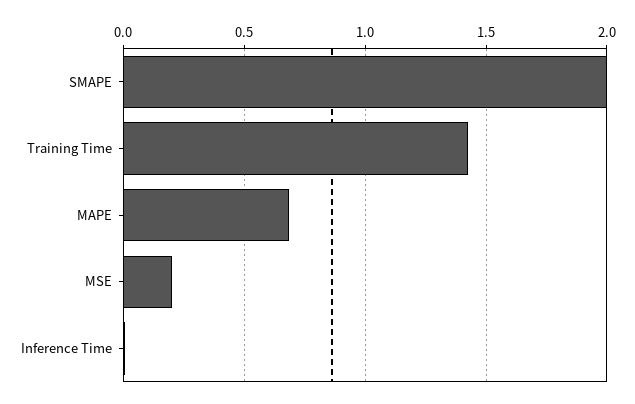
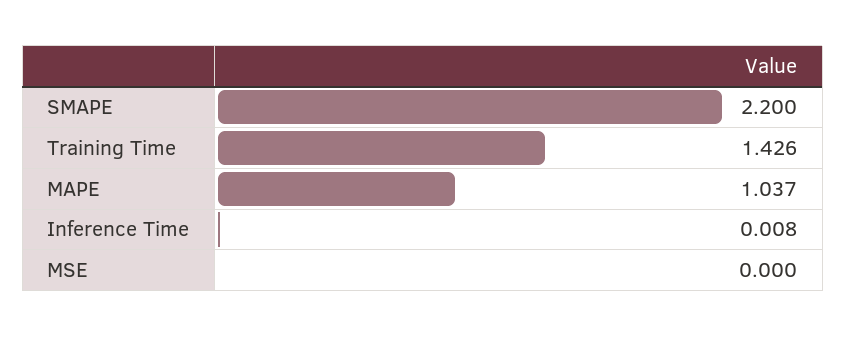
SMAPE: 2 -> 2.2
MAPE: 0.7 -> 1.037
MSE: 0.2 -> 0

